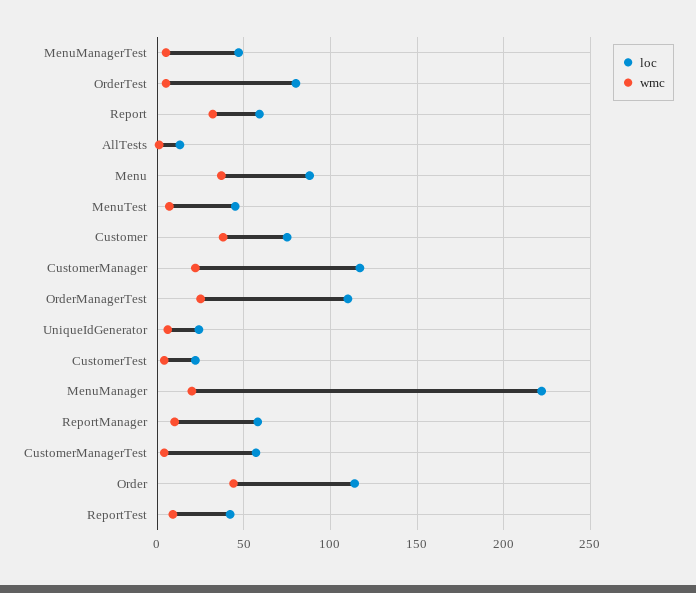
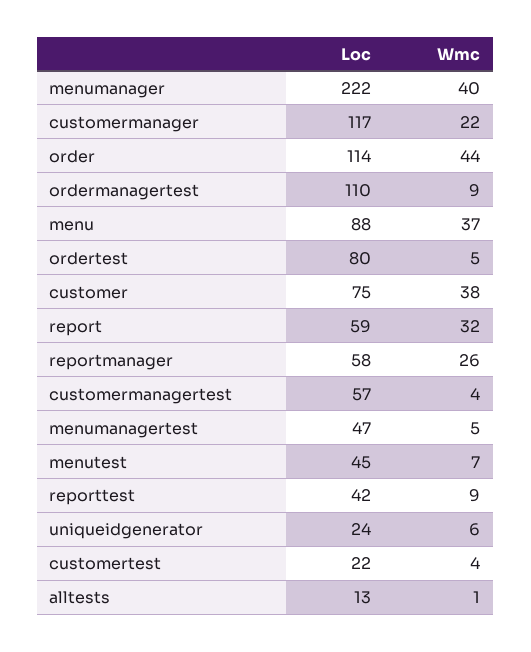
wmc, OrderManagerTest: 25 -> 9
wmc, MenuManager: 20 -> 40
wmc, ReportManager: 10 -> 26

